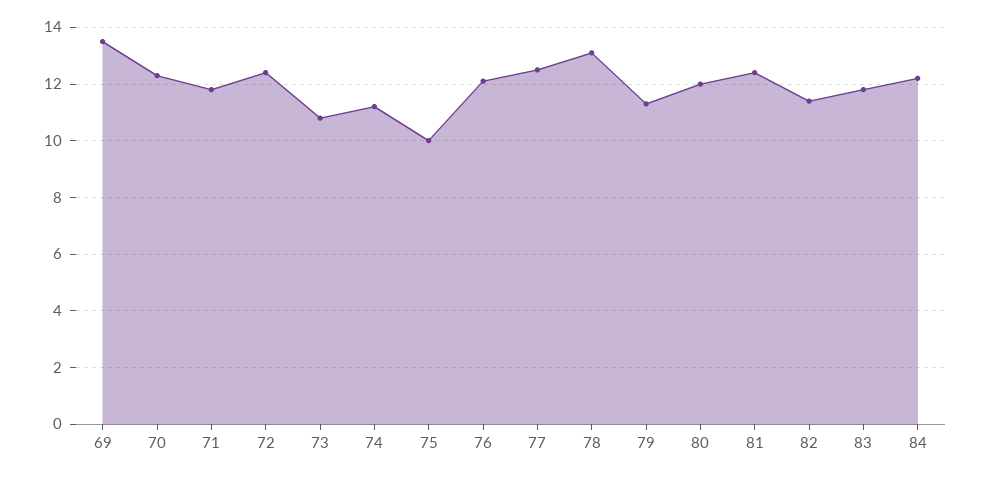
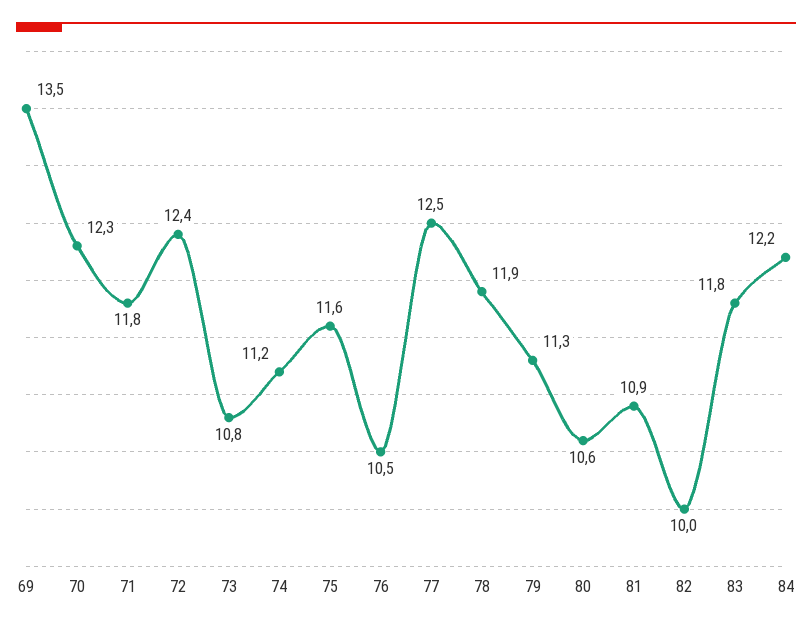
75: 10 -> 11.6
76: 12 -> 10.5
78: 13 -> 11.9
80: 12 -> 10.6
81: 12.5 -> 10.9
82: 11.5 -> 10

